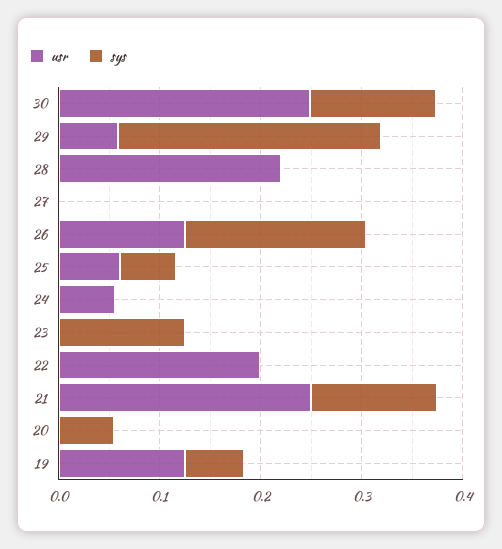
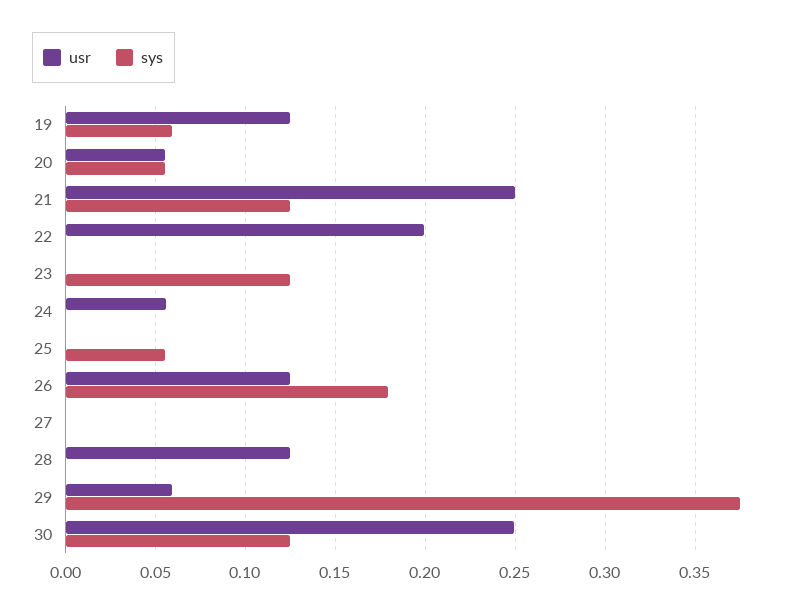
sys, 29: 0.26 -> 0.375
usr, 28: 0.22 -> 0.125
usr, 25: 0.06 -> 0
usr, 20: 0 -> 0.055

